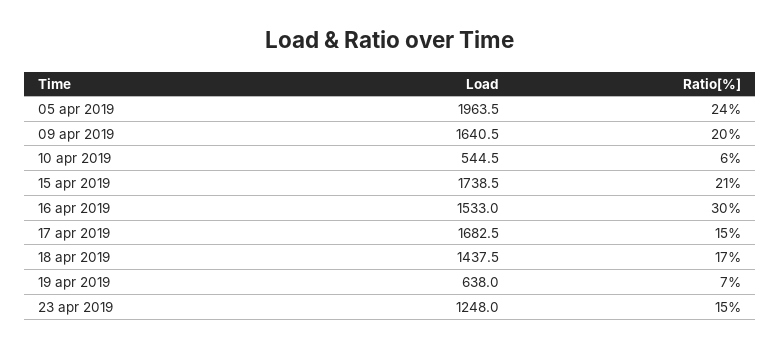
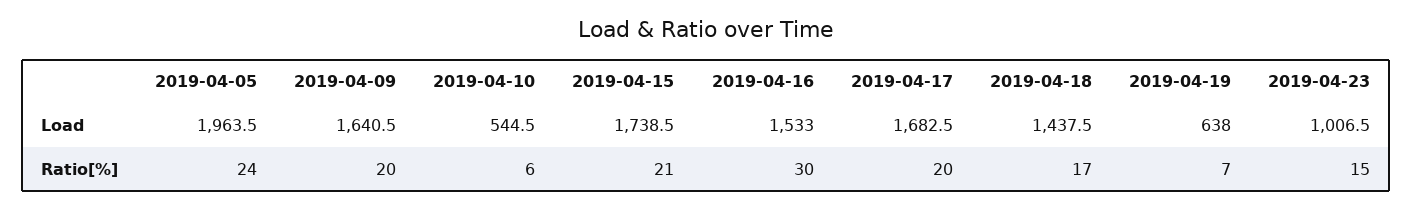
Ratio[%], 17 apr 2019: 15 -> 20
Load, 23 apr 2019: 1248 -> 1006.5

